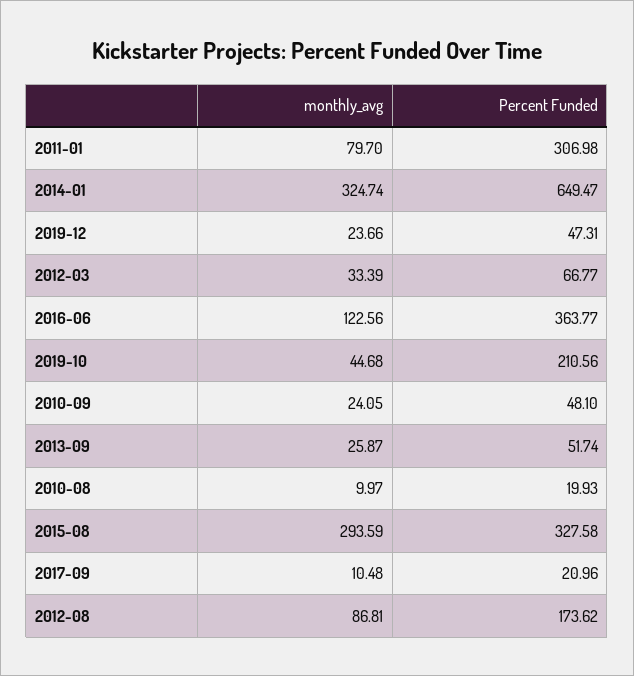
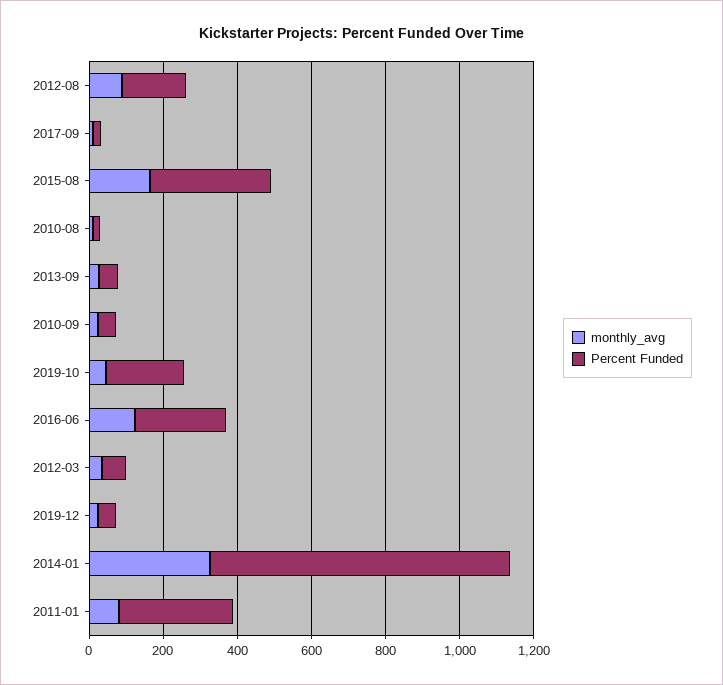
Percent Funded, 2014-01: 649.47 -> 800
Percent Funded, 2016-06: 363.77 -> 250
monthly_avg, 2015-08: 293.59 -> 150

